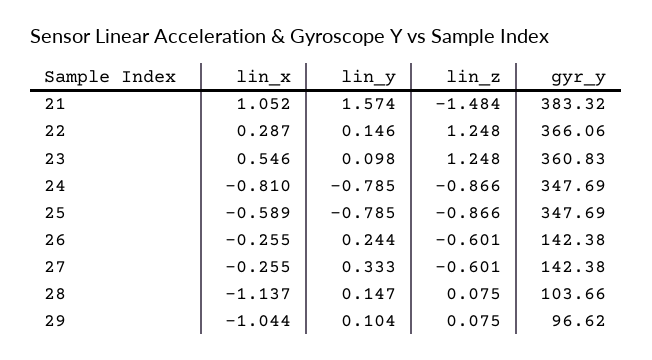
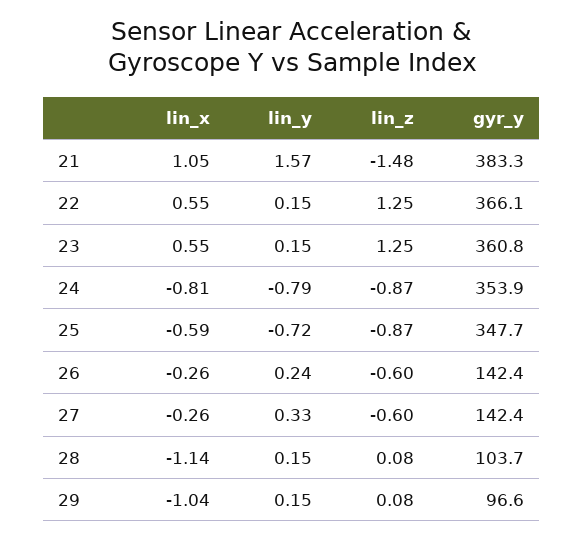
lin_x, 22: 0.287 -> 0.55
lin_y, 23: 0.098 -> 0.15
gyr_y, 24: 347.69 -> 353.9
lin_y, 25: -0.785 -> -0.72
lin_y, 29: 0.104 -> 0.15

